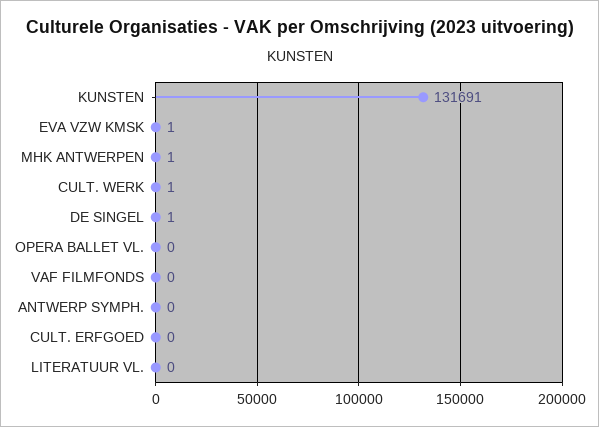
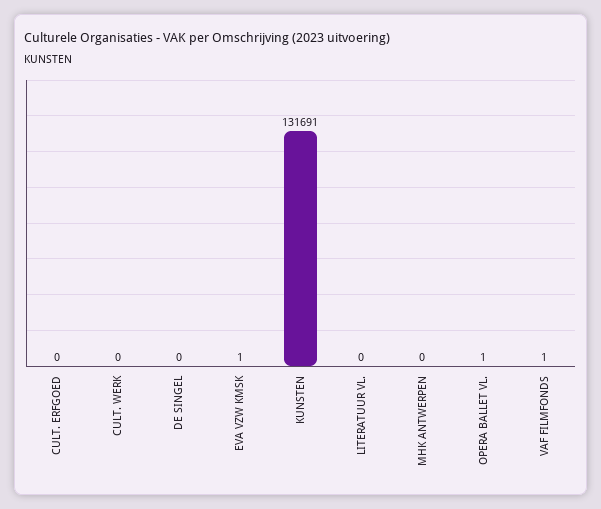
MHK ANTWERPEN: 1 -> 0
CULT. WERK: 1 -> 0
DE SINGEL: 1 -> 0
OPERA BALLET VL.: 0 -> 1
VAF FILMFONDS: 0 -> 1
ANTWERP SYMPH.: 0 -> none

